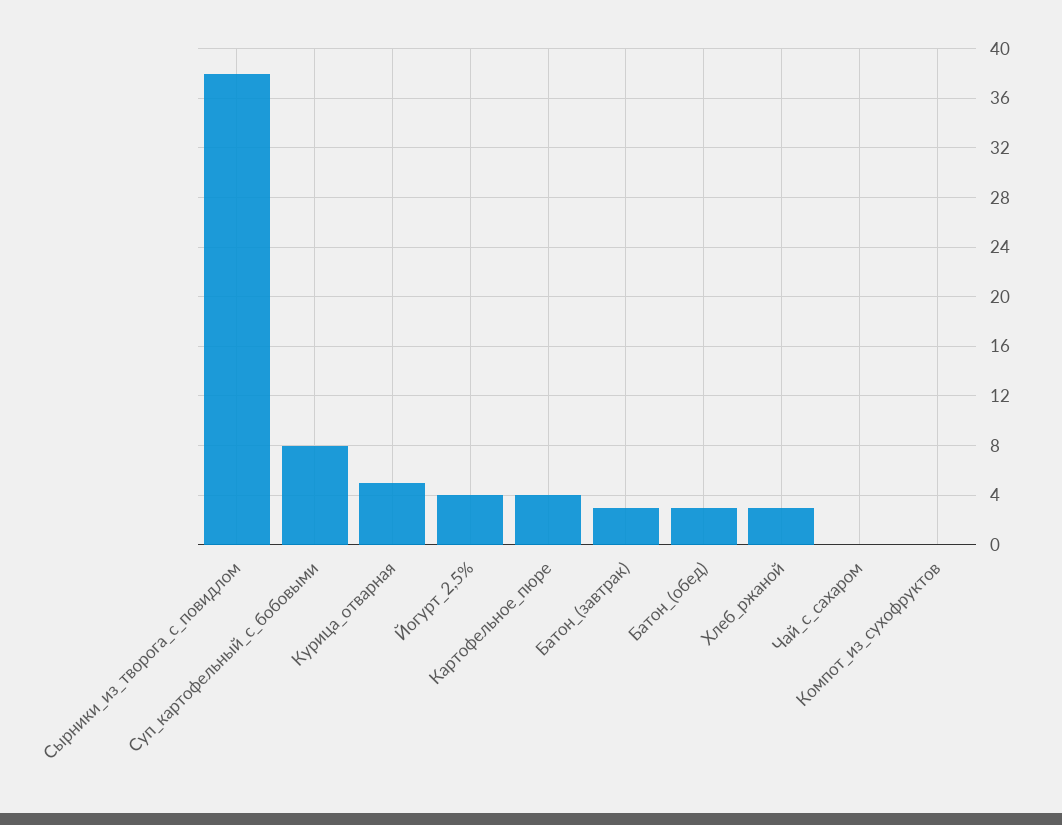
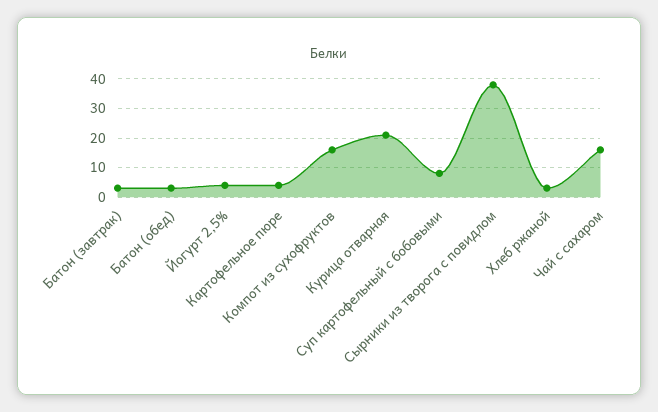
Курица_отварная: 5 -> 20
Чай_с_сахаром: 0 -> 15
Компот_из_сухофруктов: 0 -> 15

